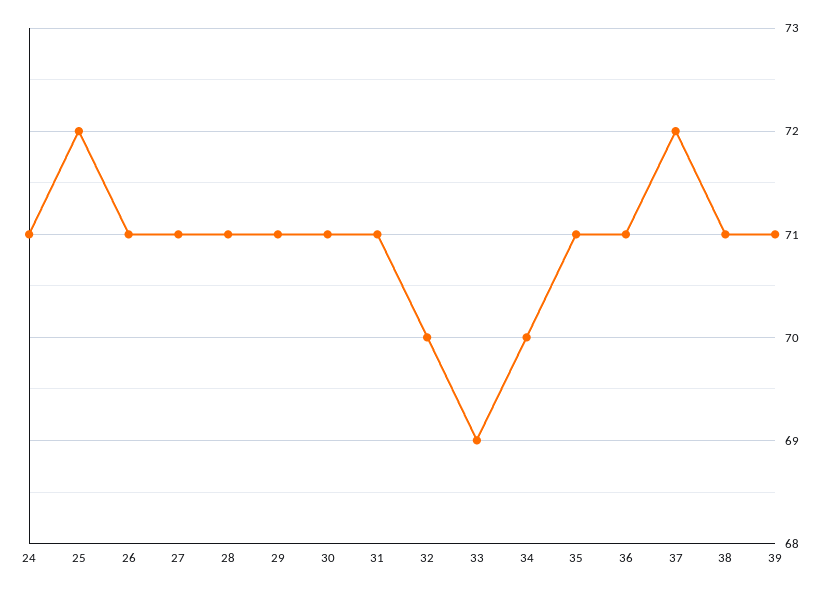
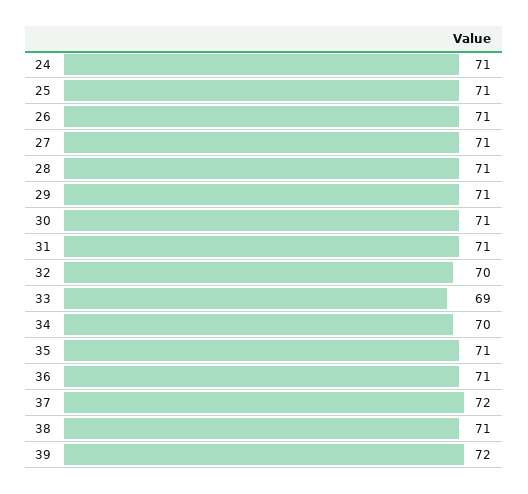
25: 72 -> 71
39: 71 -> 72

